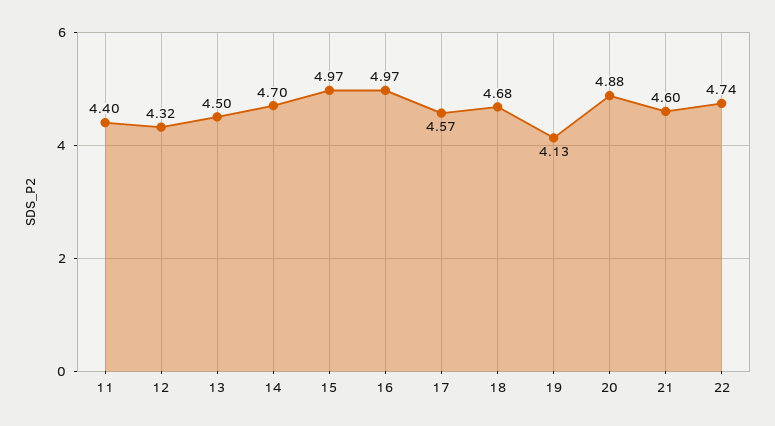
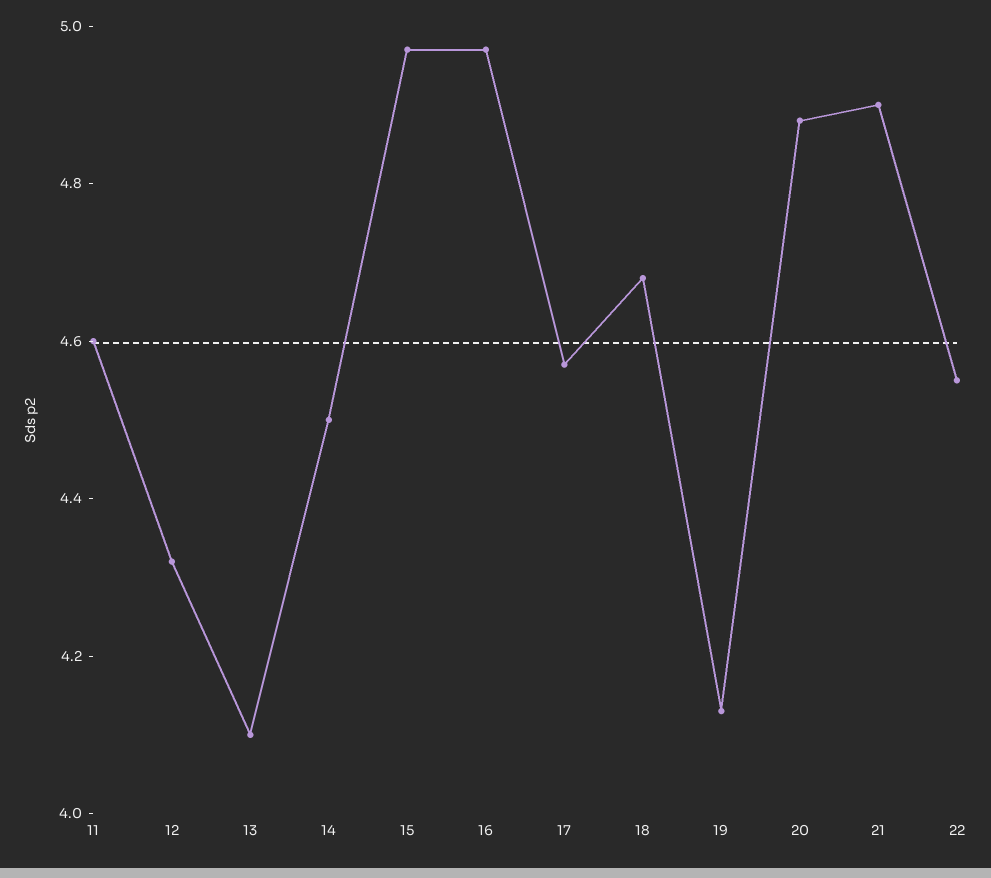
11: 4.4 -> 4.6
13: 4.5 -> 4.1
14: 4.7 -> 4.5
21: 4.6 -> 4.9
22: 4.74 -> 4.55

